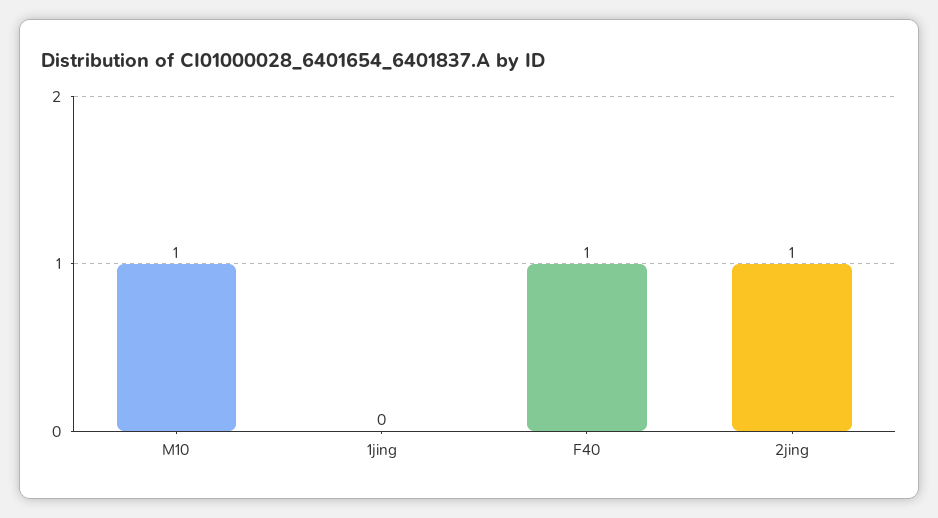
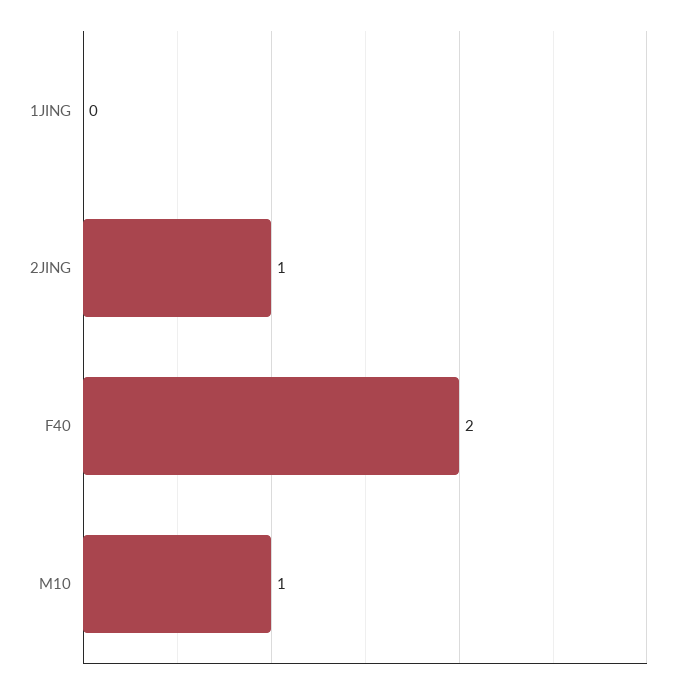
F40: 1 -> 2

